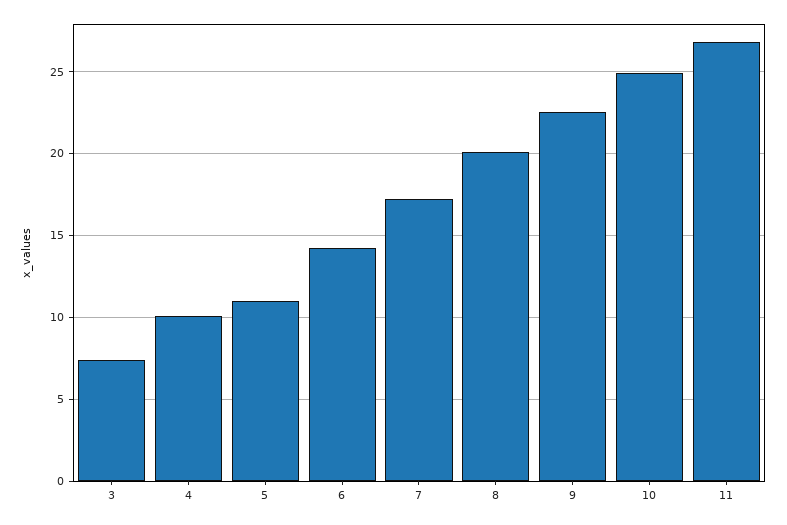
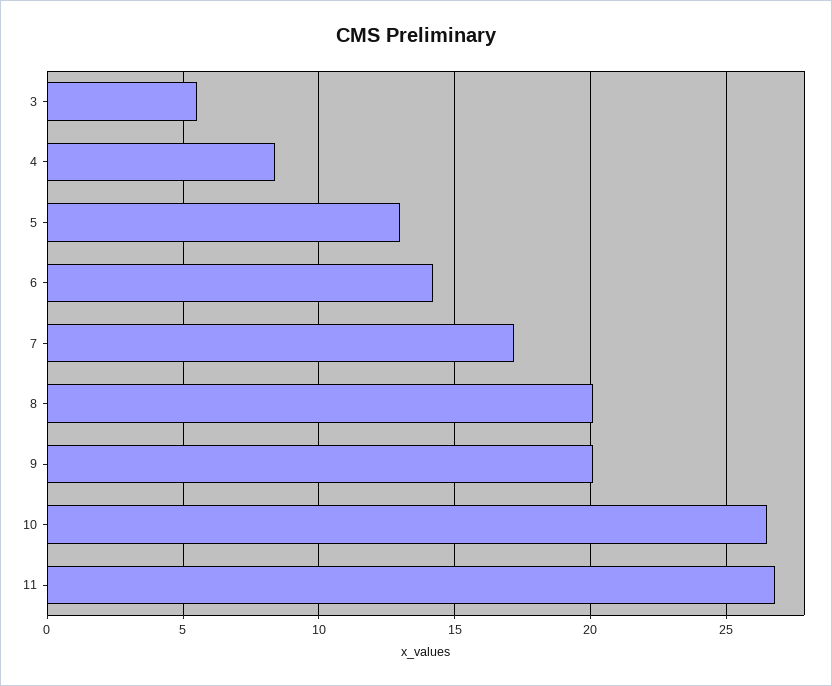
3: 7.5 -> 5.5
4: 10 -> 8.5
5: 11 -> 13
9: 22.5 -> 20
10: 25 -> 26.5

